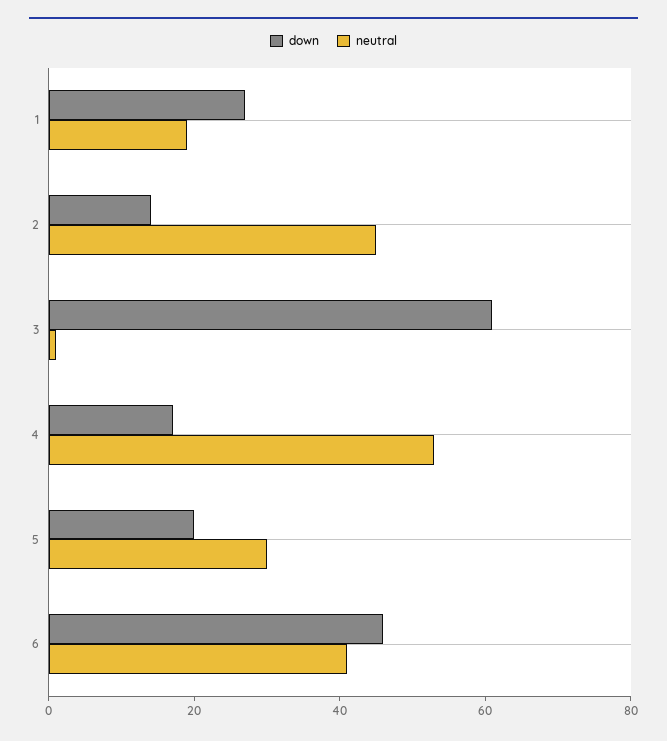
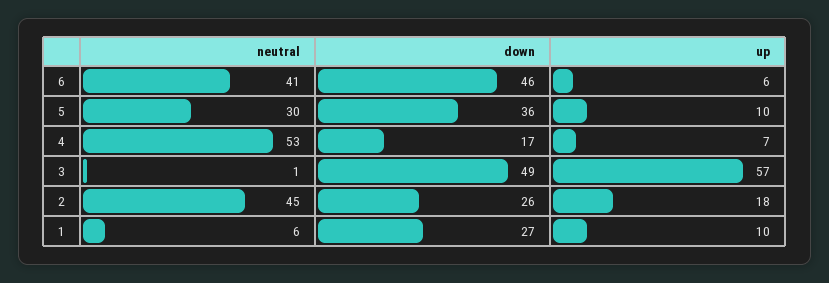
neutral, 1: 20 -> 6
down, 2: 15 -> 26
down, 3: 60 -> 49
down, 5: 20 -> 36
up, 6: none -> 6
up, 5: none -> 10
up, 4: none -> 7
up, 3: none -> 57
up, 2: none -> 18
up, 1: none -> 10

